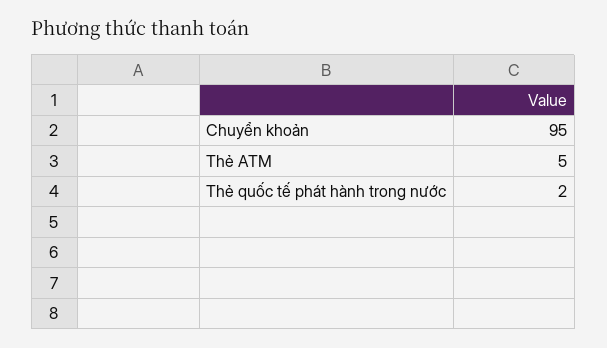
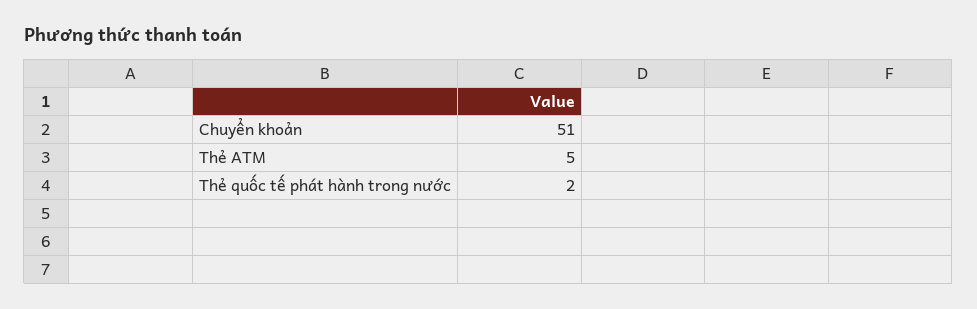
Chuyển khoản: 95 -> 51

